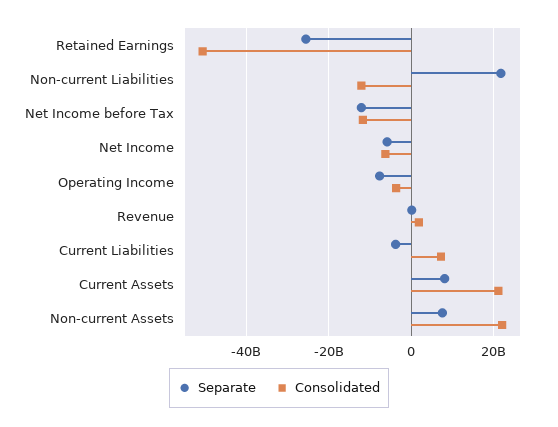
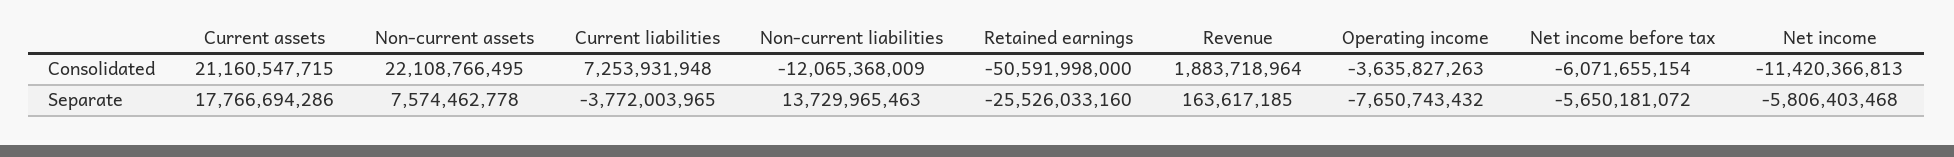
Separate, Non-current Liabilities: 22000000000 -> 13729965463
Separate, Net Income before Tax: -12000000000 -> -5650181072
Consolidated, Net Income before Tax: -12000000000 -> -6071655154
Consolidated, Net Income: -6000000000 -> -11420366813
Separate, Current Assets: 8000000000 -> 17766694286

